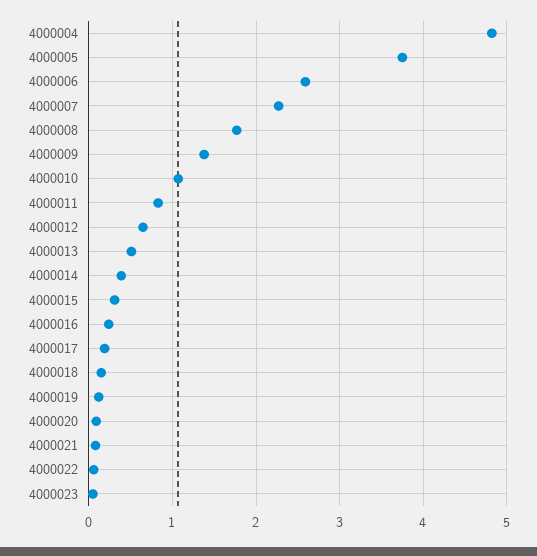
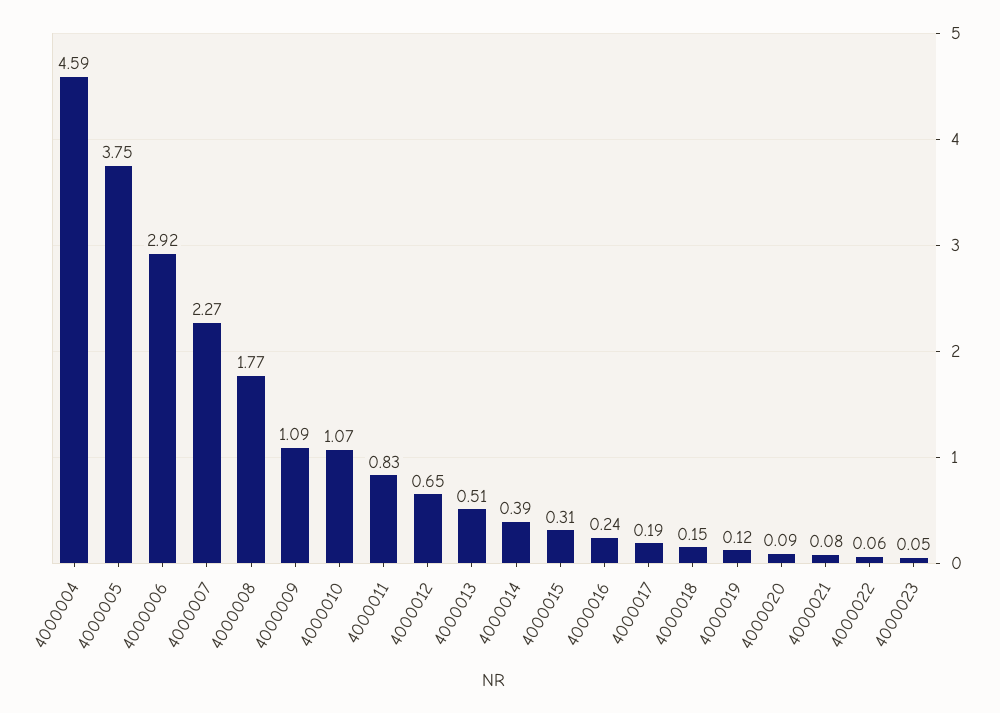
4000004: 4.8 -> 4.59
4000006: 2.6 -> 2.92
4000009: 1.4 -> 1.09

